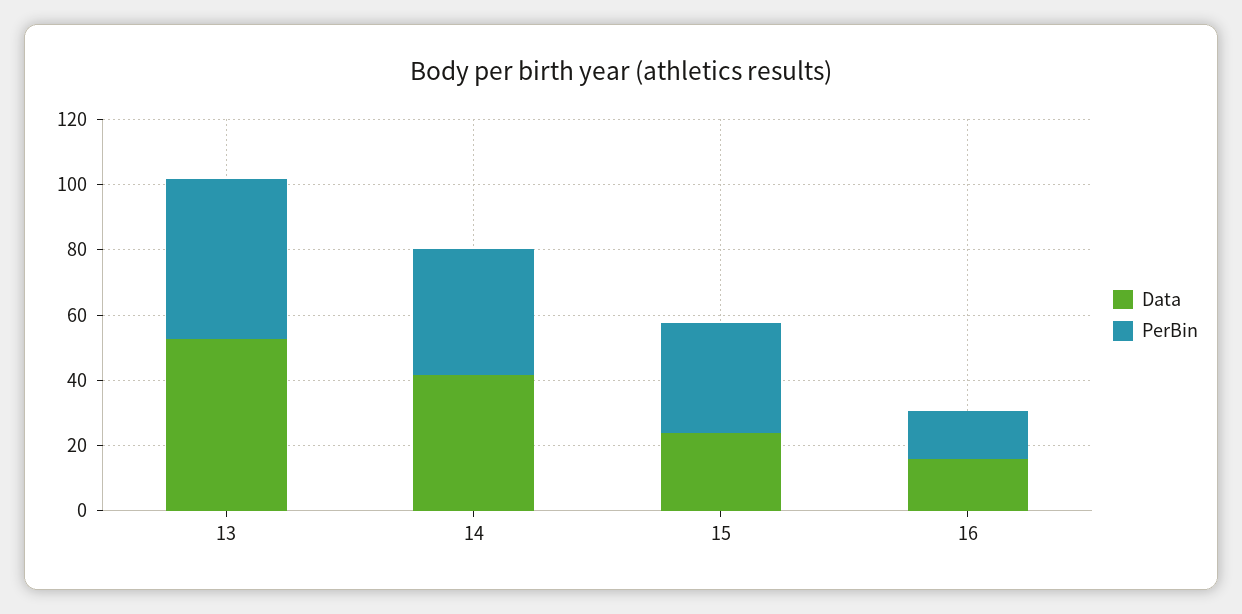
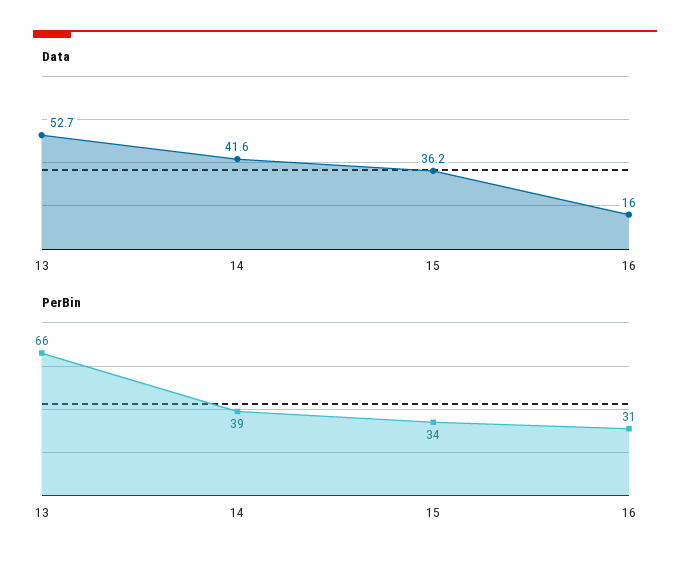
PerBin, 13: 50 -> 66
Data, 15: 25 -> 36.2
PerBin, 16: 15 -> 31

